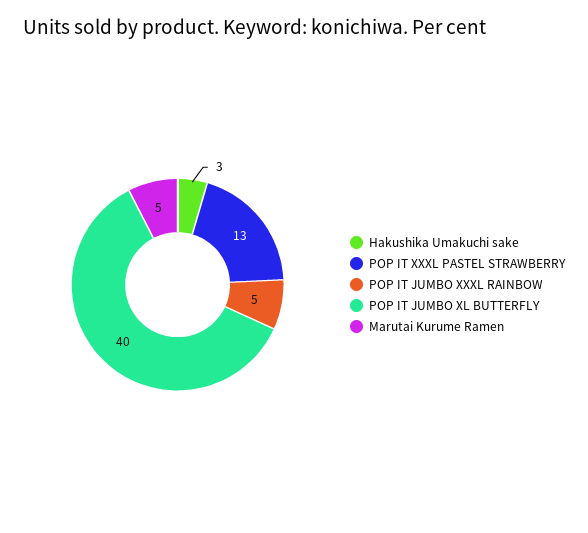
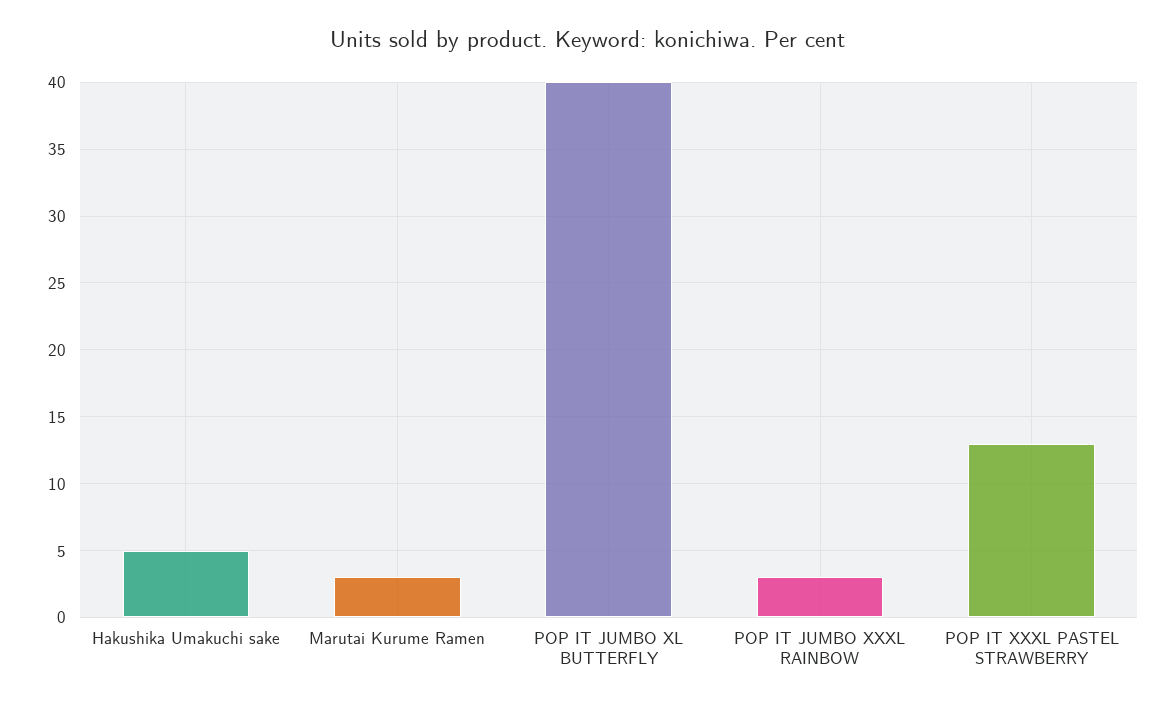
Hakushika Umakuchi sake: 3 -> 5
POP IT JUMBO XXXL RAINBOW: 5 -> 3
Marutai Kurume Ramen: 5 -> 3

